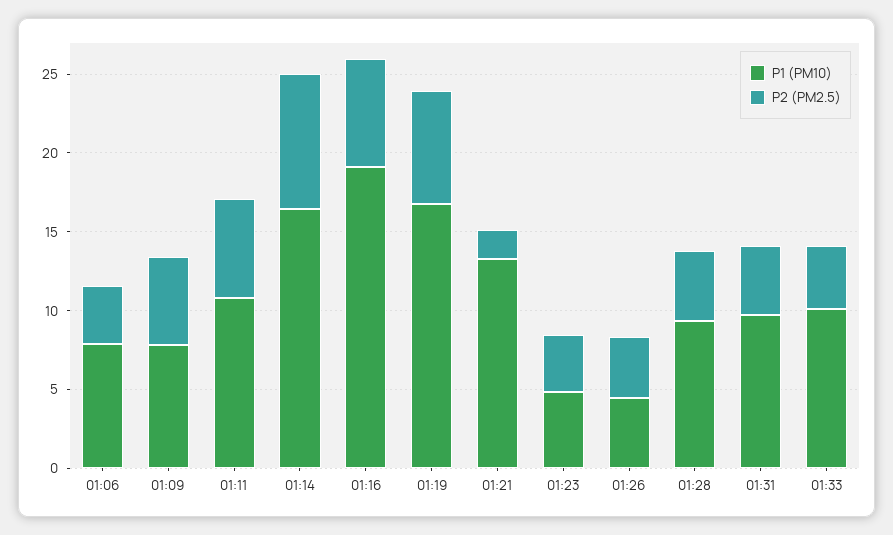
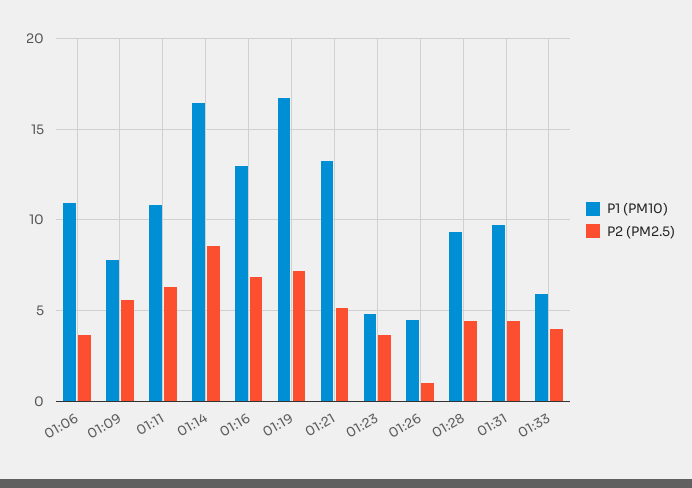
P1 (PM10), 01:06: 8 -> 11
P1 (PM10), 01:16: 19 -> 13
P2 (PM2.5), 01:21: 2 -> 5
P2 (PM2.5), 01:26: 4 -> 1
P1 (PM10), 01:33: 10 -> 6

